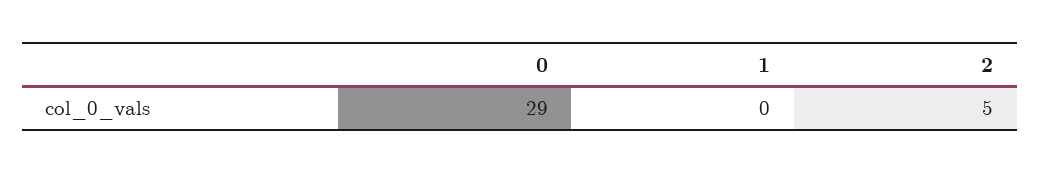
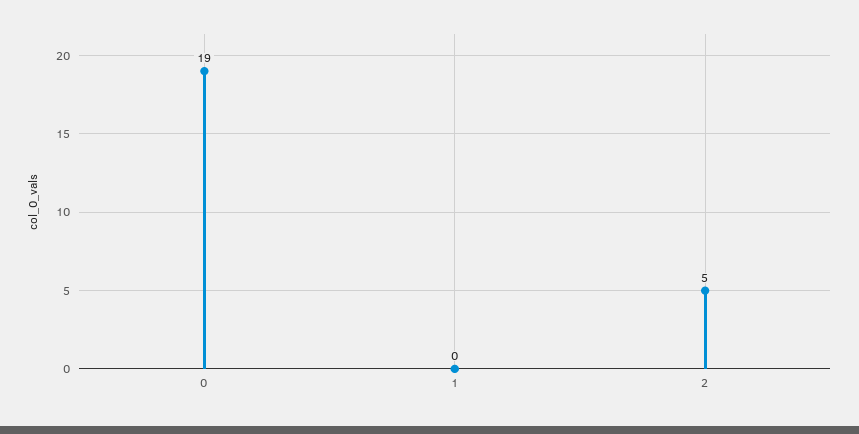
0: 29 -> 19

